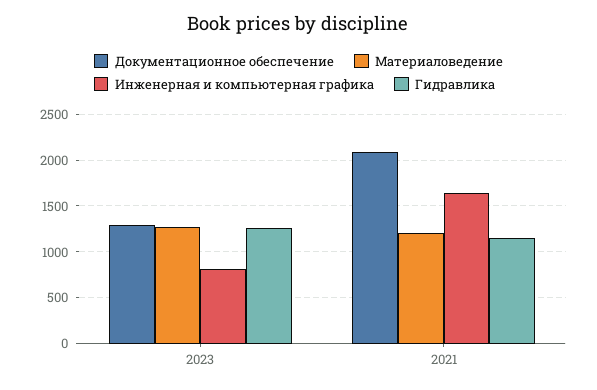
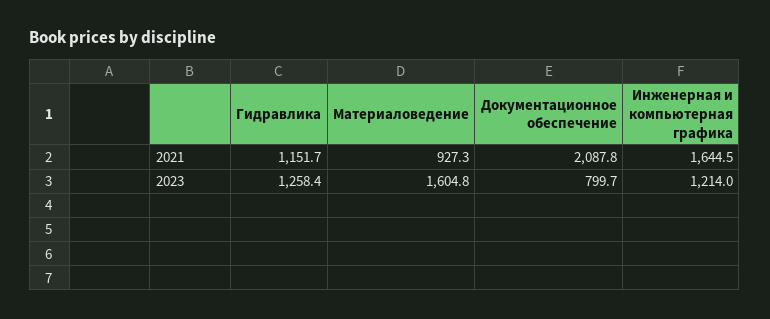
Документационное обеспечение, 2023: 1300 -> 799.7
Материаловедение, 2023: 1300 -> 1604.8
Инженерная и компьютерная графика, 2023: 800 -> 1214
Материаловедение, 2021: 1200 -> 927.3

